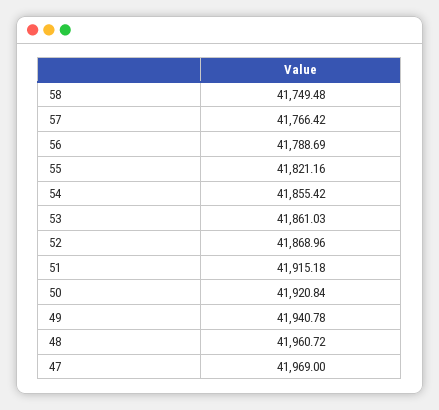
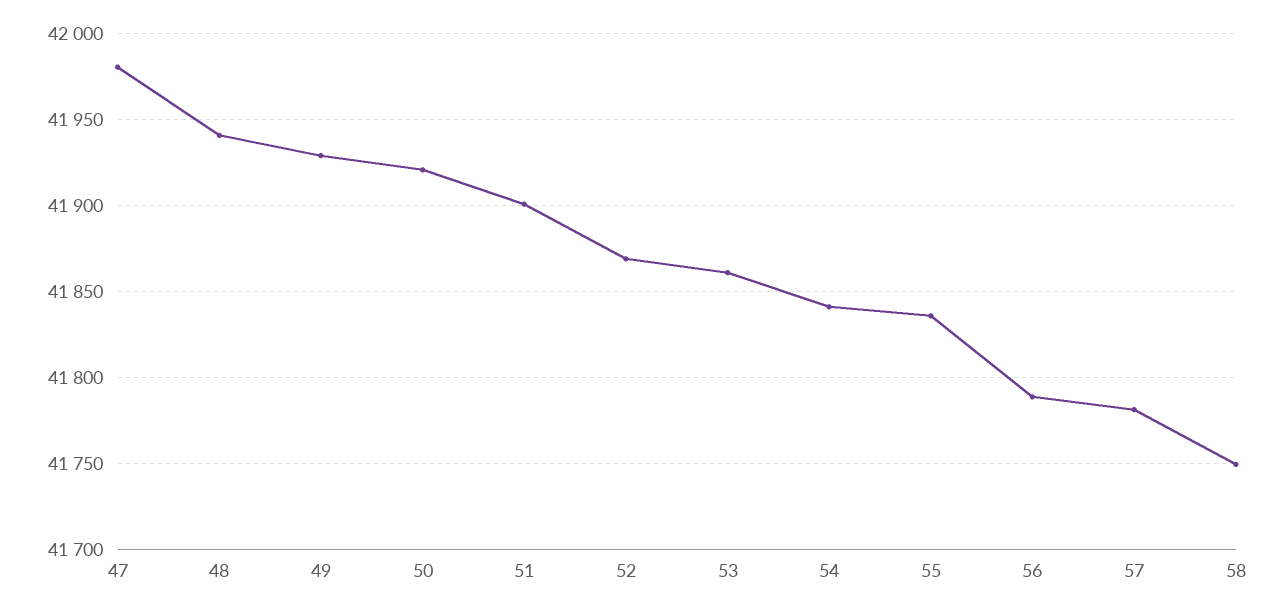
57: 41766.42 -> 41780
55: 41821.16 -> 41835
54: 41855.42 -> 41840
51: 41915.18 -> 41900
49: 41940.78 -> 41930
48: 41960.72 -> 41940
47: 41969 -> 41980

